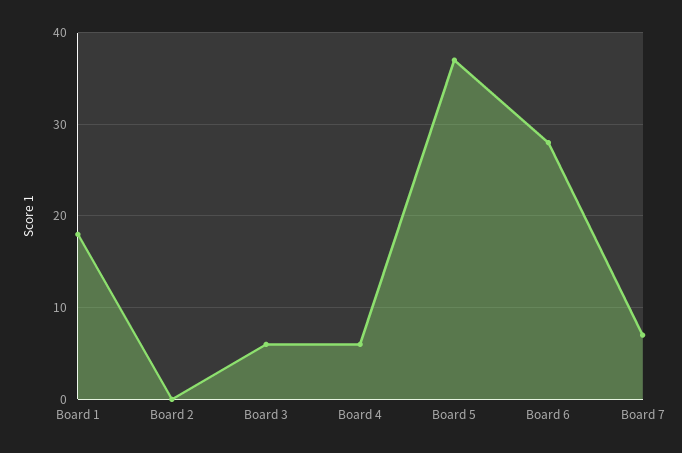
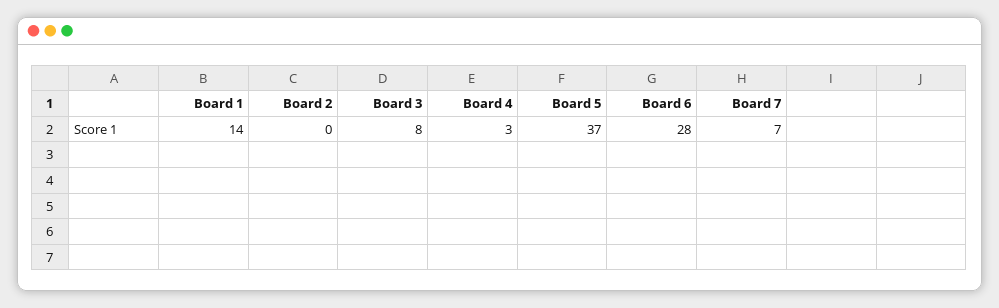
Board 1: 18 -> 14
Board 3: 6 -> 8
Board 4: 6 -> 3

